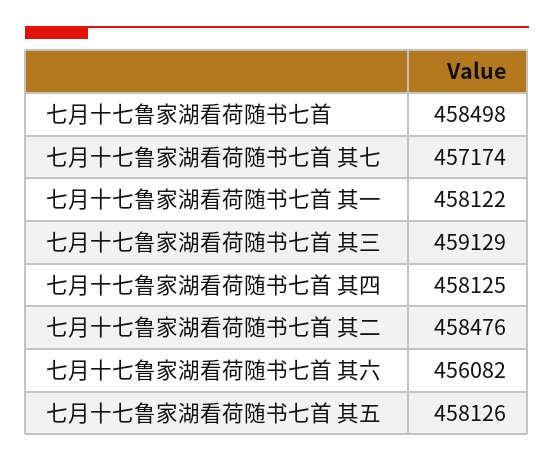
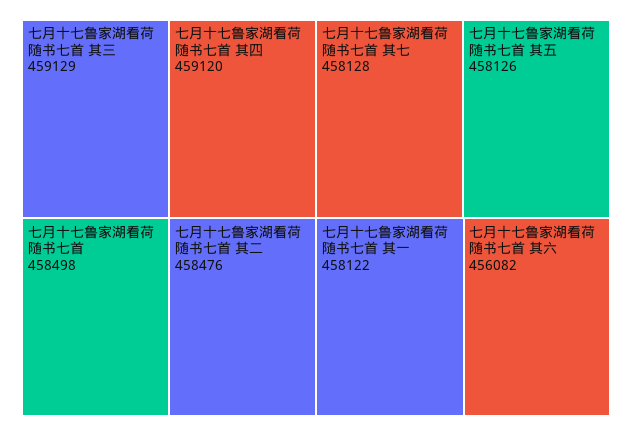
七月十七鲁家湖看荷随书七首 其七: 457174 -> 458128
七月十七鲁家湖看荷随书七首 其四: 458125 -> 459120

